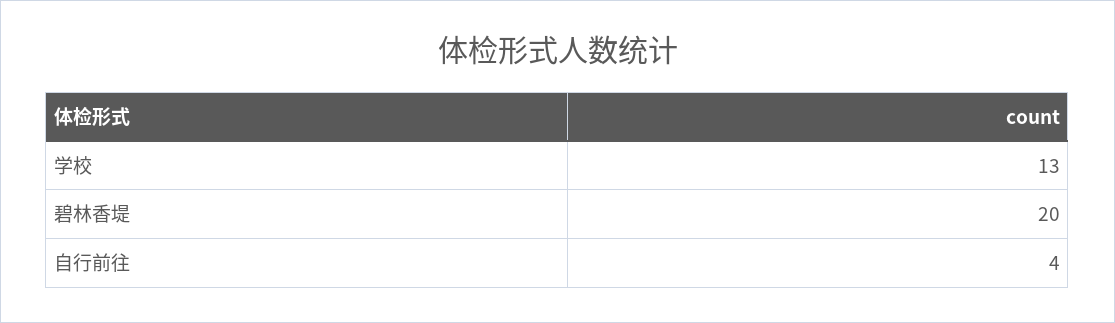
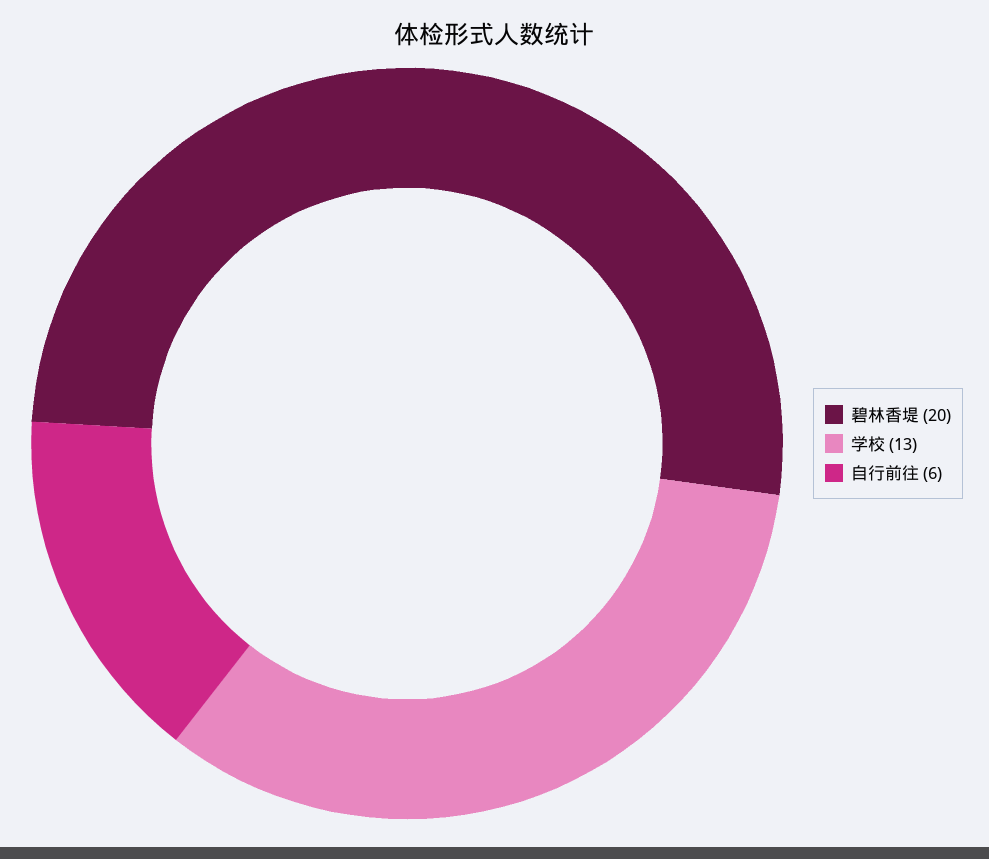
自行前往: 4 -> 6

